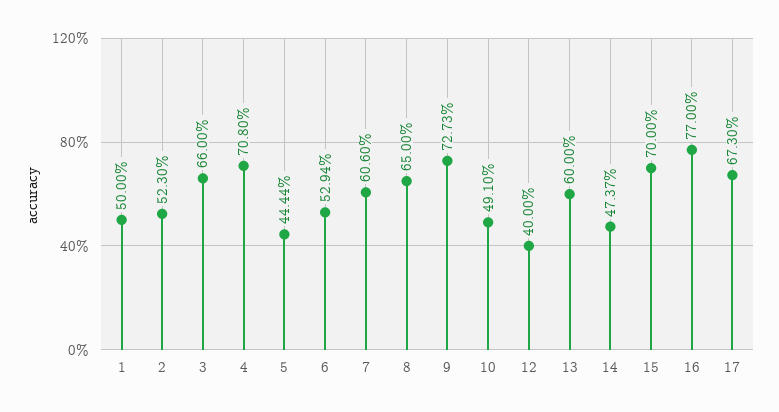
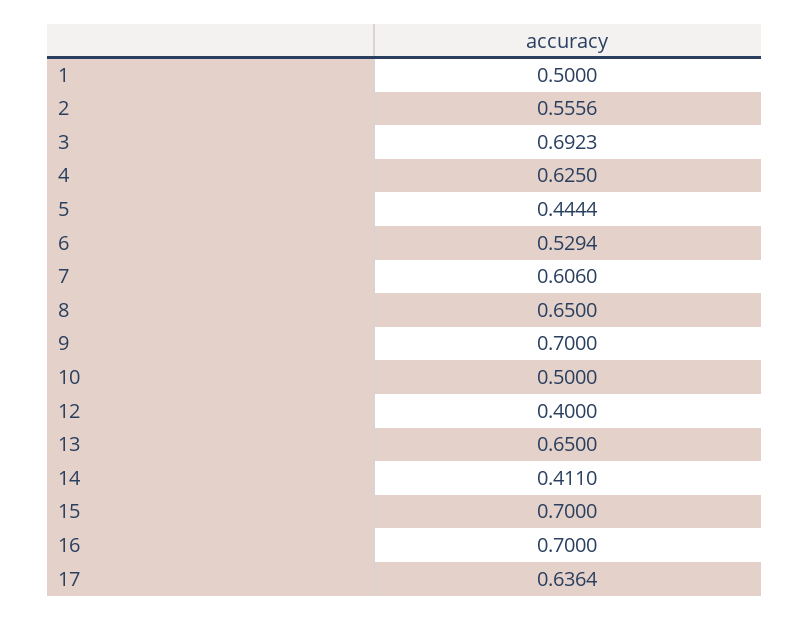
2: 0.523 -> 0.5556
3: 0.66 -> 0.6923
4: 0.708 -> 0.625
9: 0.7273 -> 0.7
10: 0.491 -> 0.5
13: 0.6 -> 0.65
14: 0.4737 -> 0.411
16: 0.77 -> 0.7
17: 0.673 -> 0.6364

